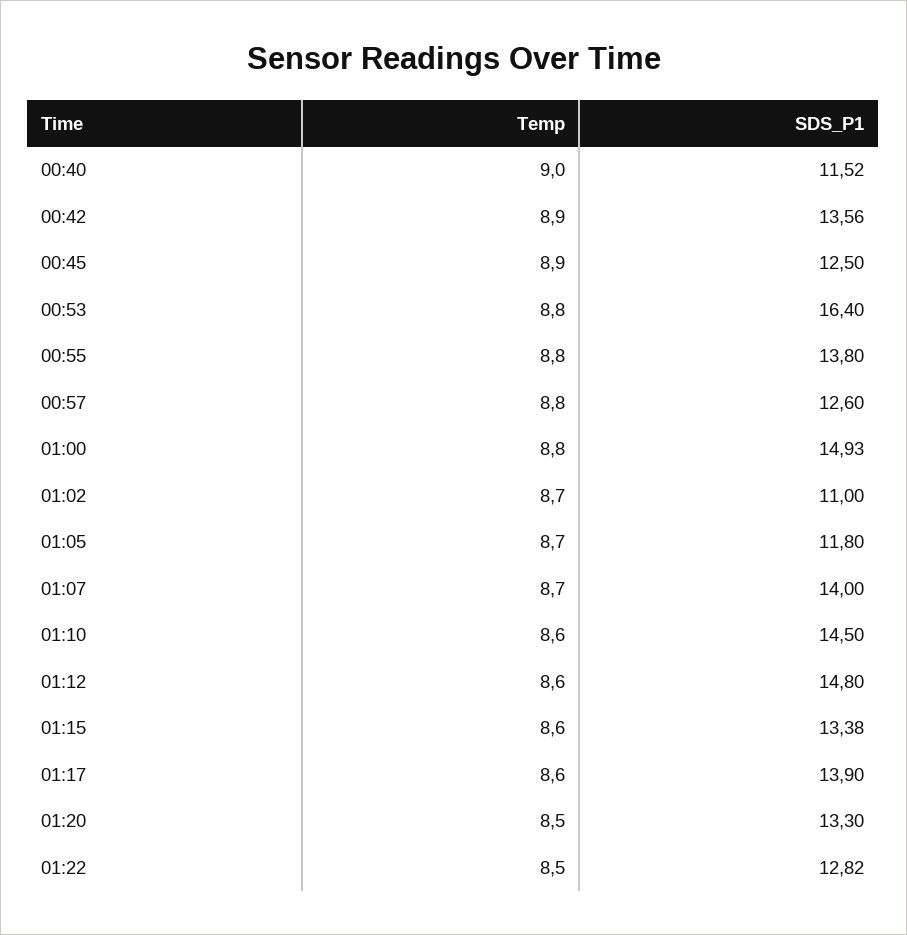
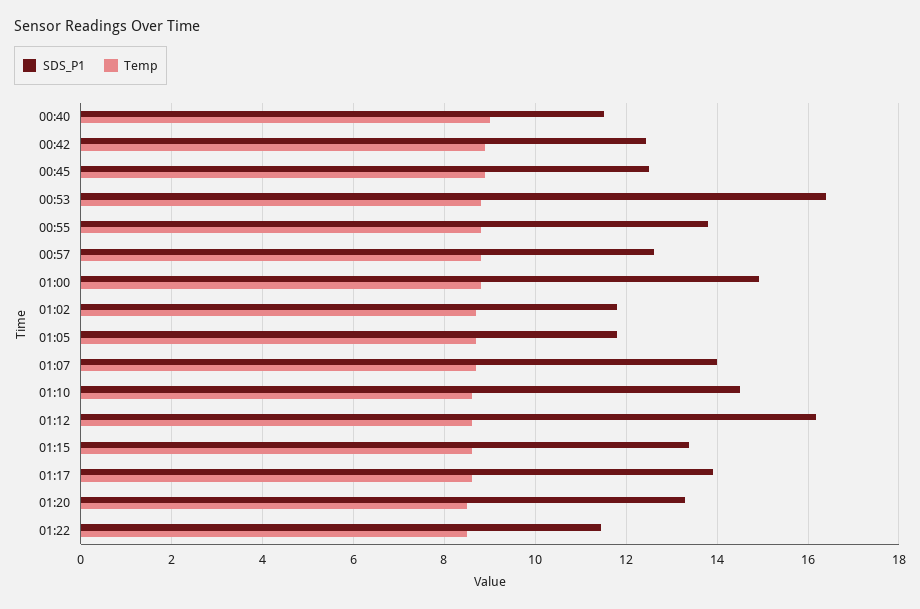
SDS_P1, 00:42: 13.56 -> 12.4
SDS_P1, 01:02: 11 -> 11.8
SDS_P1, 01:12: 14.8 -> 16.2
SDS_P1, 01:22: 12.82 -> 11.4

